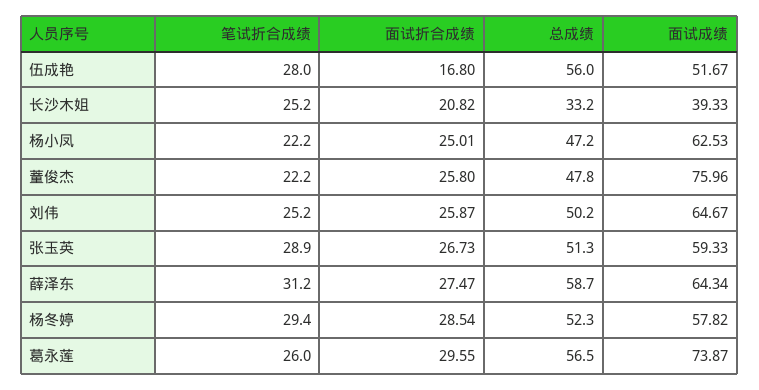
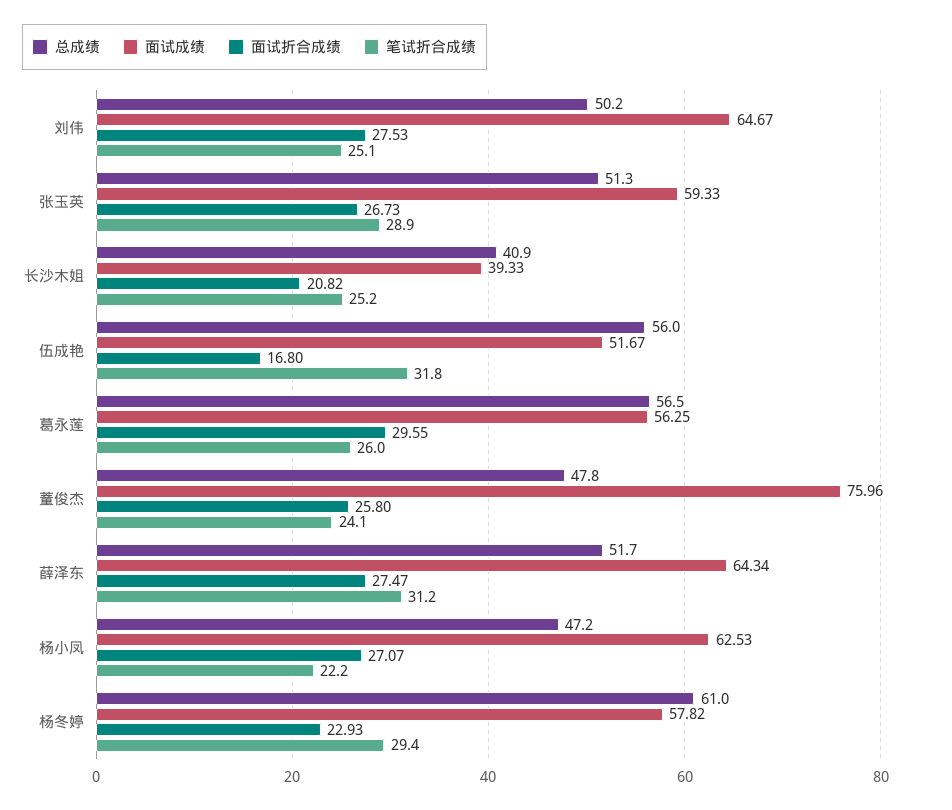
笔试折合成绩, 伍成艳: 28 -> 31.8
总成绩, 长沙木姐: 33.2 -> 40.9
面试折合成绩, 杨小凤: 25.01 -> 27.07
笔试折合成绩, 蕫俊杰: 22.2 -> 24.1
笔试折合成绩, 刘伟: 25.2 -> 25.1
面试折合成绩, 刘伟: 25.87 -> 27.53
总成绩, 薛泽东: 58.7 -> 51.7
面试折合成绩, 杨冬婷: 28.54 -> 22.93
总成绩, 杨冬婷: 52.3 -> 61
面试成绩, 葛永莲: 73.87 -> 56.25

